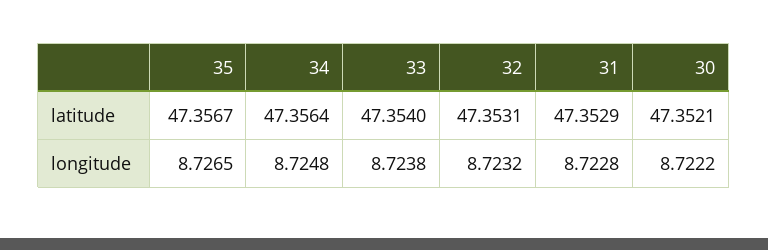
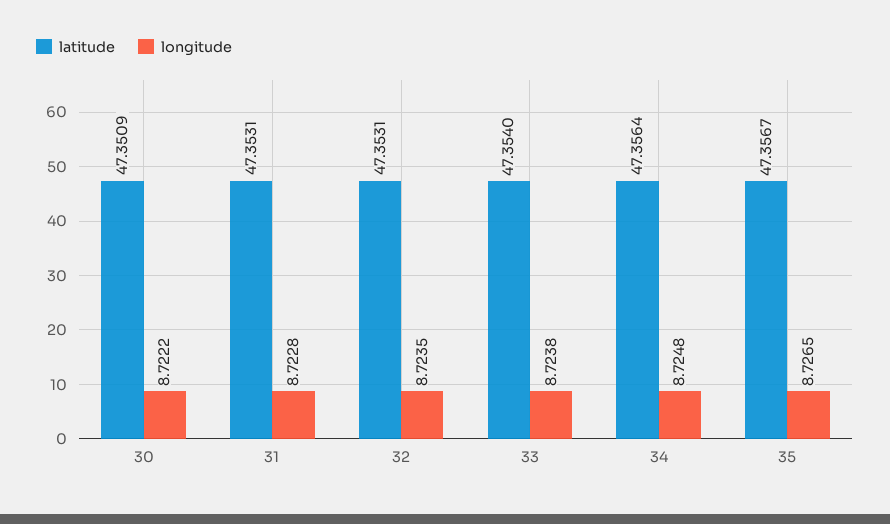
latitude, 31: 47.3529 -> 47.3531
latitude, 30: 47.3521 -> 47.3509
longitude, 32: 8.7232 -> 8.7235

